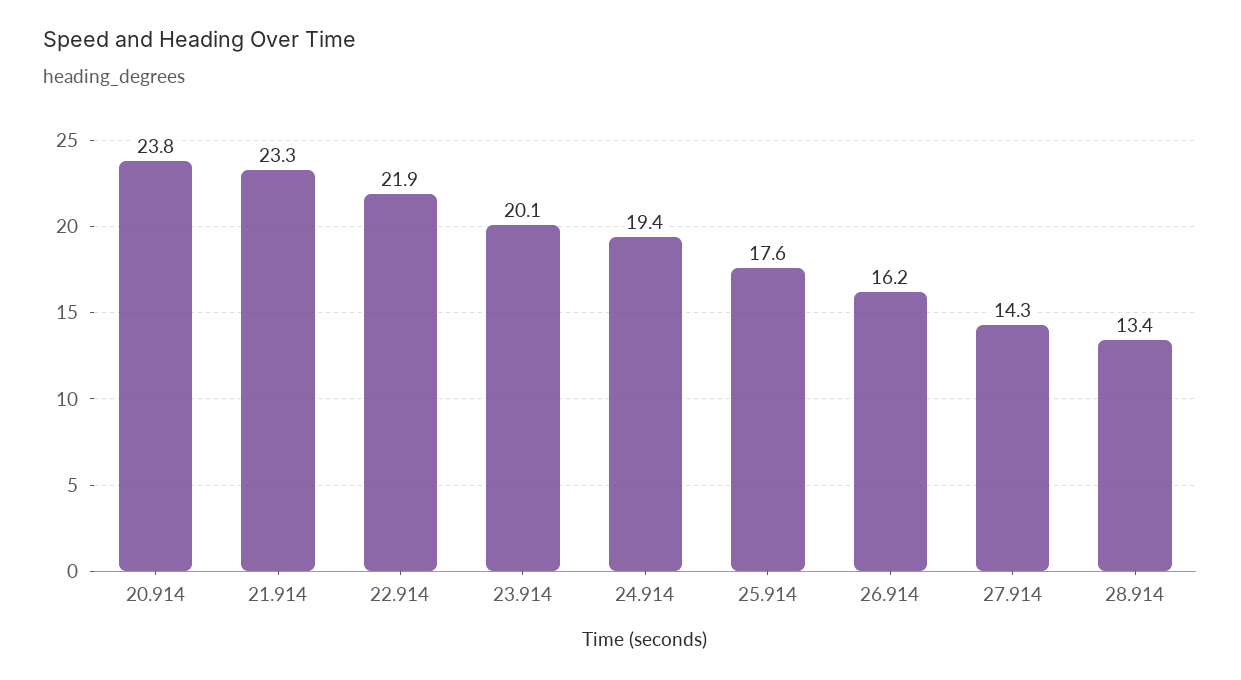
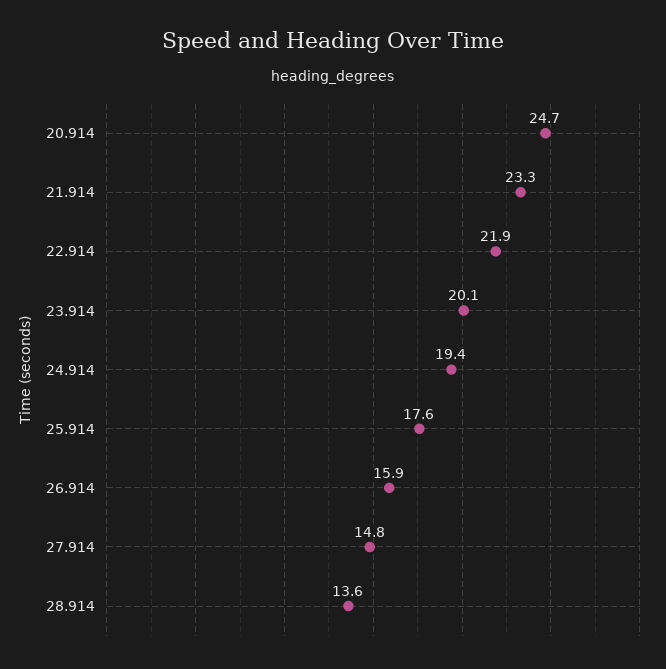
20.914: 23.8 -> 24.7
26.914: 16.2 -> 15.9
27.914: 14.3 -> 14.8
28.914: 13.4 -> 13.6

